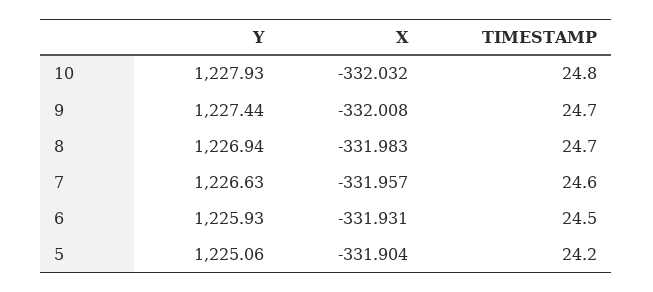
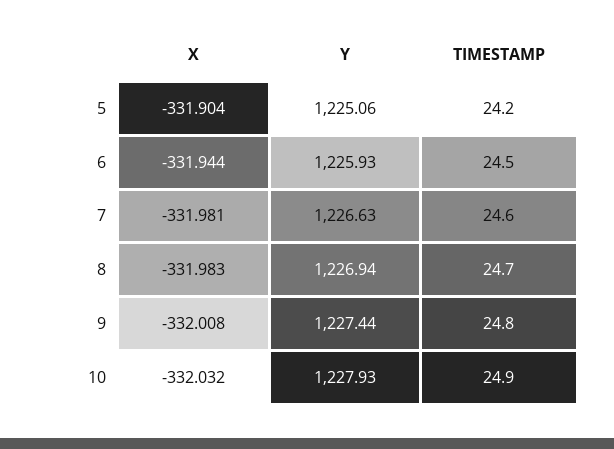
TIMESTAMP, 10: 24.8 -> 24.9
TIMESTAMP, 9: 24.7 -> 24.8
X, 7: -331.957 -> -331.981
X, 6: -331.931 -> -331.944

